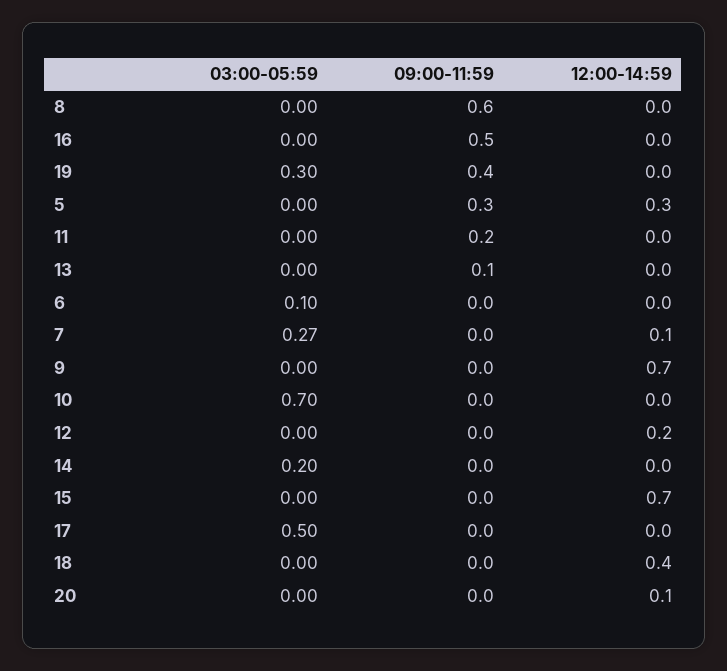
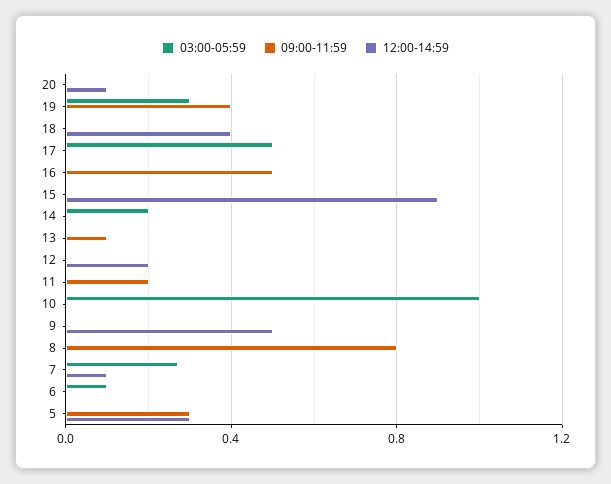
09:00-11:59, 8: 0.6 -> 0.8
12:00-14:59, 9: 0.7 -> 0.5
03:00-05:59, 10: 0.7 -> 1
12:00-14:59, 15: 0.7 -> 0.9

